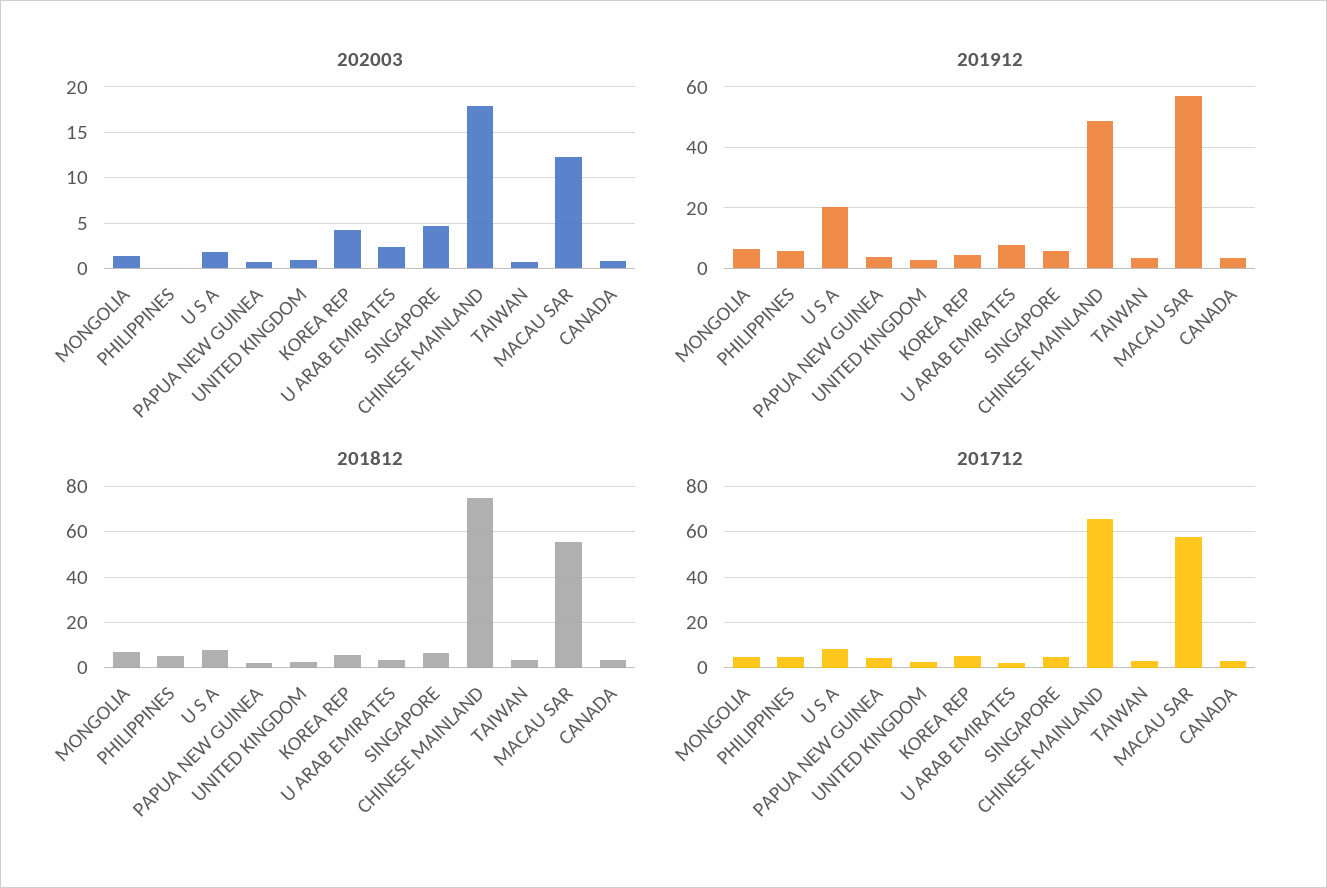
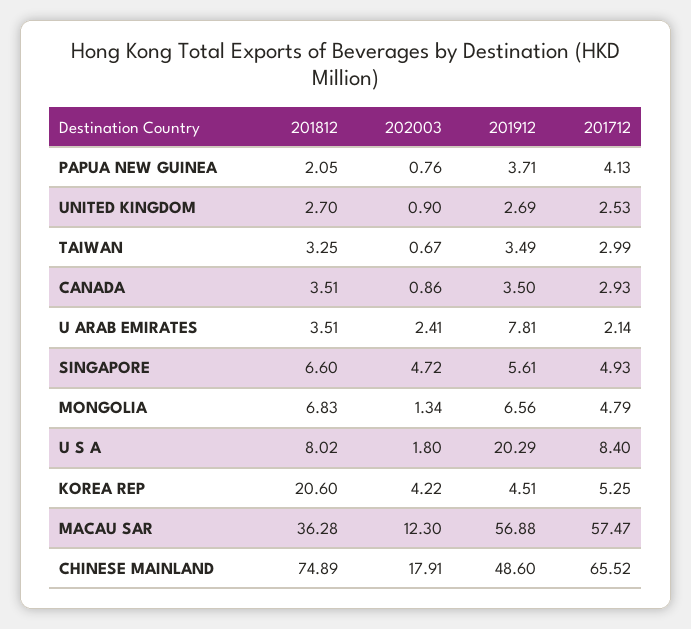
202003, PHILIPPINES: 0 -> none
201912, PHILIPPINES: 6 -> none
201812, PHILIPPINES: 5 -> none
201812, KOREA REP: 5 -> 20.6
201812, MACAU SAR: 55 -> 36.28
201712, PHILIPPINES: 5 -> none

